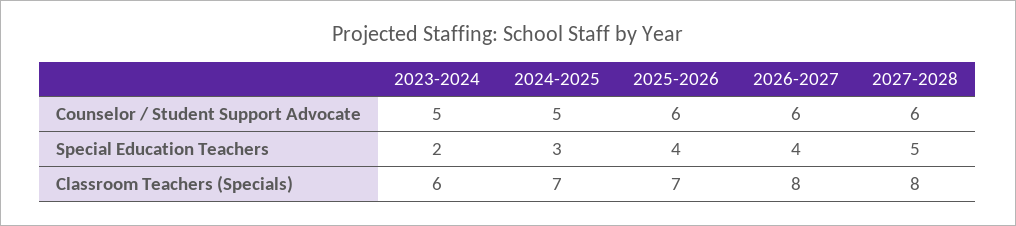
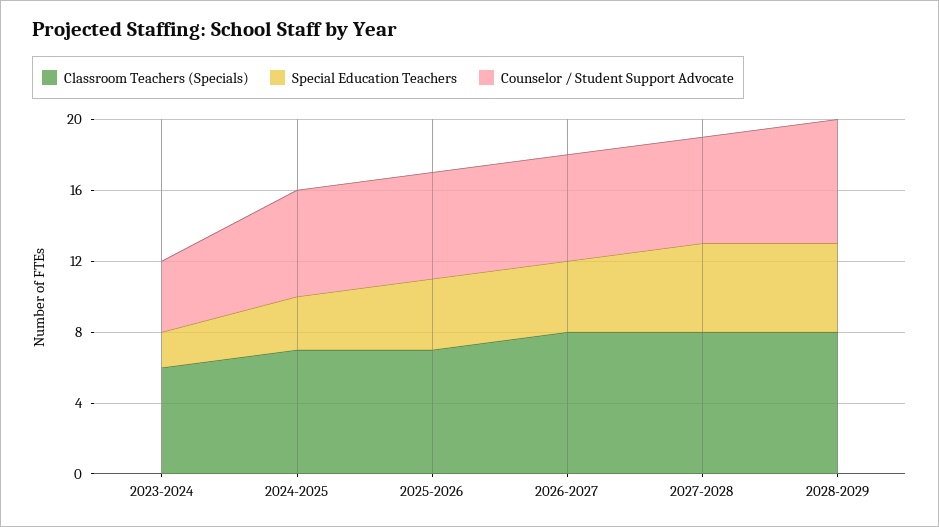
Counselor / Student Support Advocate, 2023-2024: 5 -> 4
Counselor / Student Support Advocate, 2024-2025: 5 -> 6
Classroom Teachers (Specials), 2028-2029: none -> 8
Special Education Teachers, 2028-2029: none -> 5
Counselor / Student Support Advocate, 2028-2029: none -> 7

